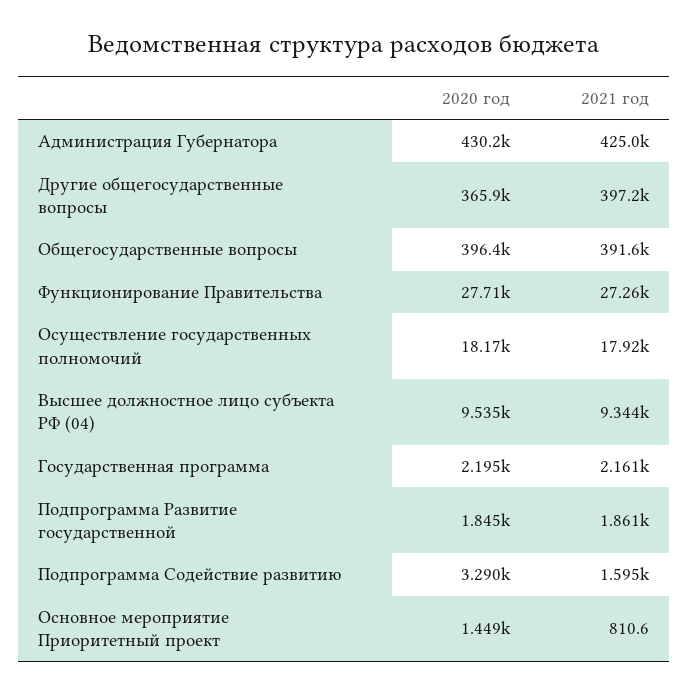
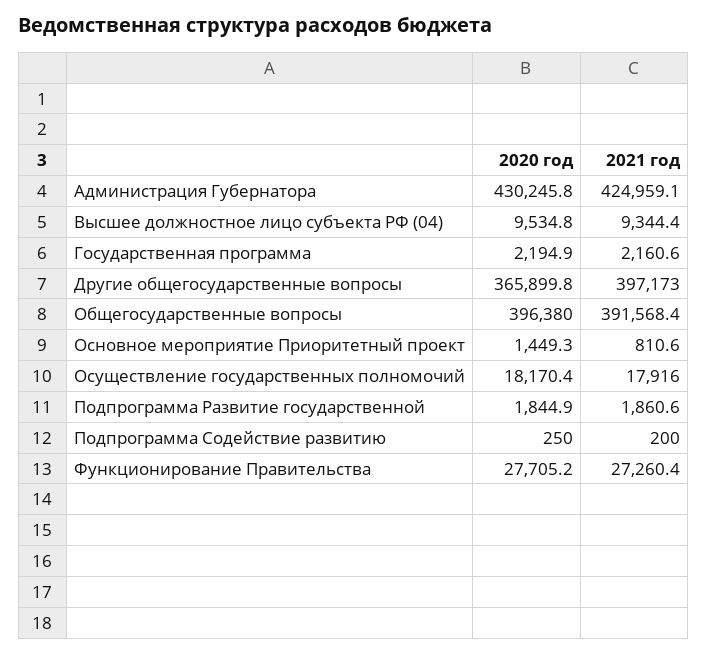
2020 год, Подпрограмма Содействие развитию: 3290 -> 250
2021 год, Подпрограмма Содействие развитию: 1595 -> 200

